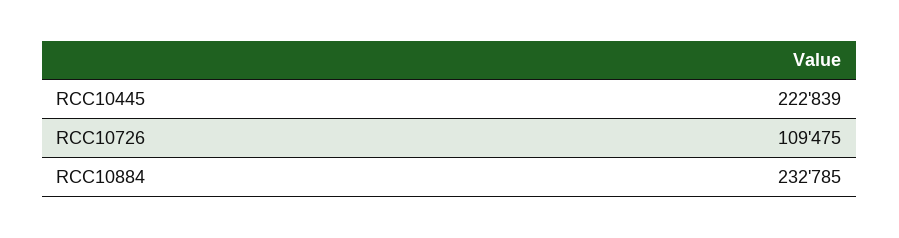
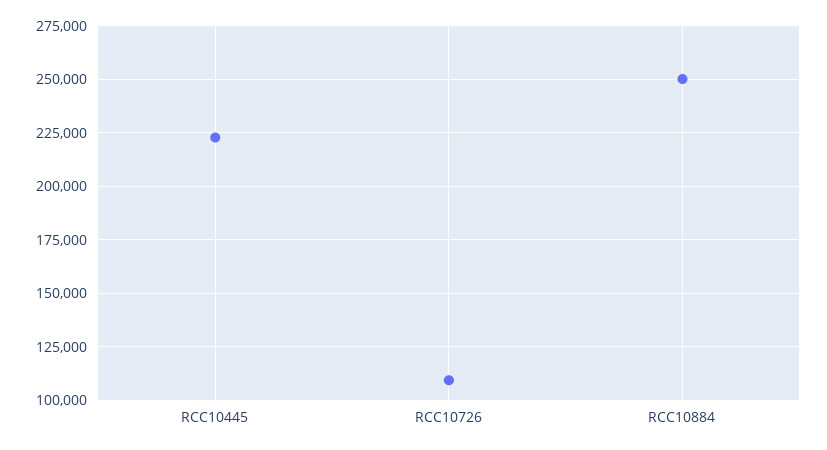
RCC10884: 232785 -> 250000

